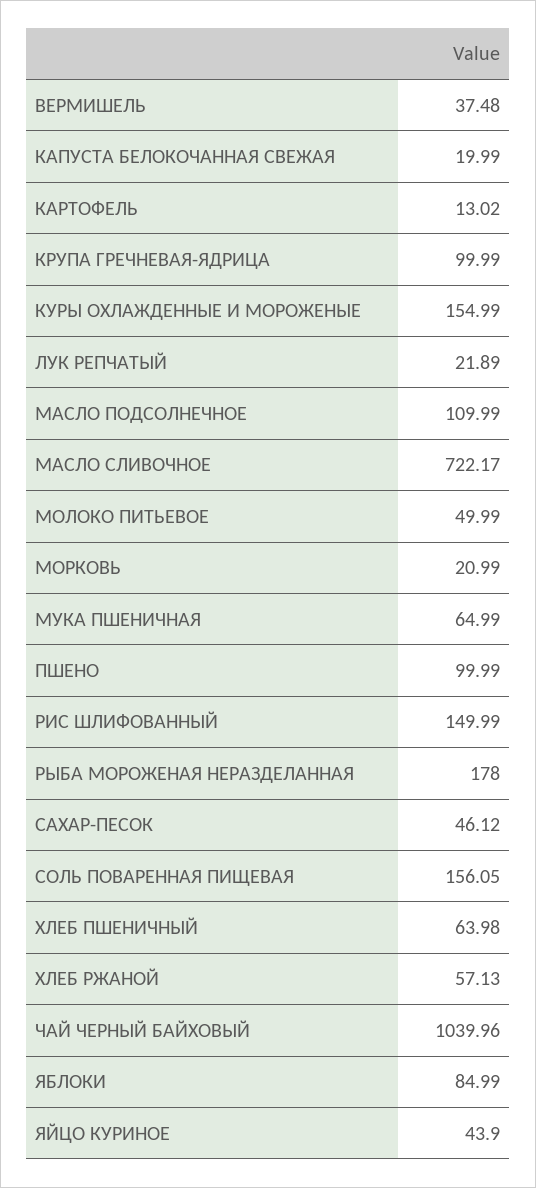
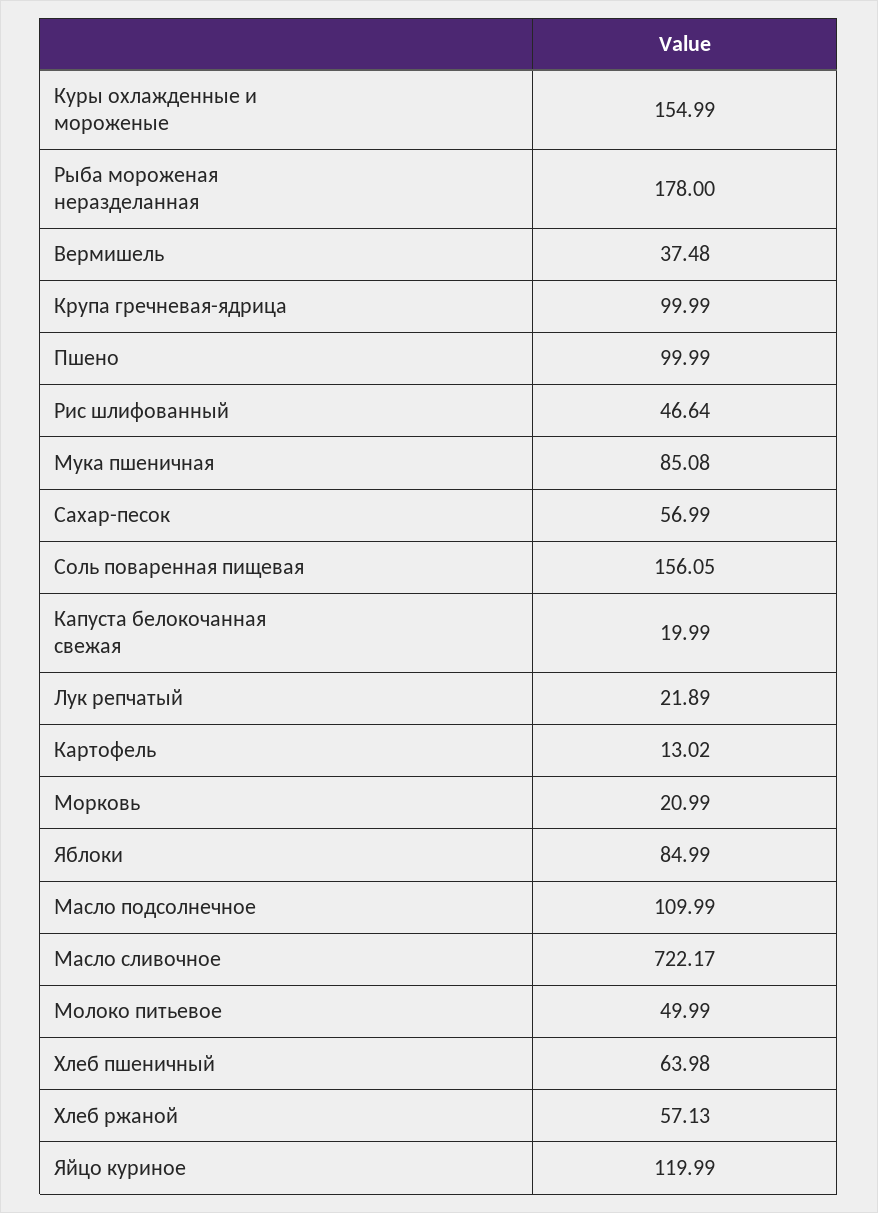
МУКА ПШЕНИЧНАЯ: 64.99 -> 85.08
РИС ШЛИФОВАННЫЙ: 149.99 -> 46.64
САХАР-ПЕСОК: 46.12 -> 56.99
ЧАЙ ЧЕРНЫЙ БАЙХОВЫЙ: 1039.96 -> none
ЯЙЦО КУРИНОЕ: 43.9 -> 119.99

